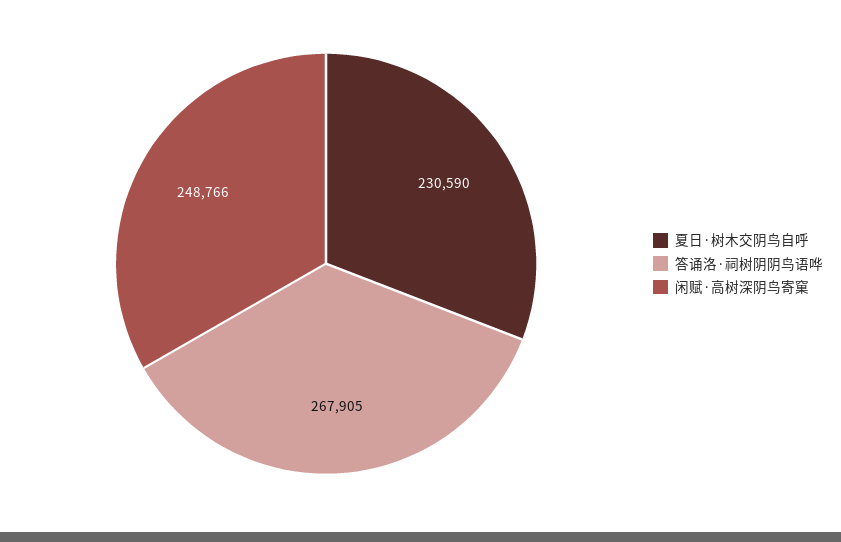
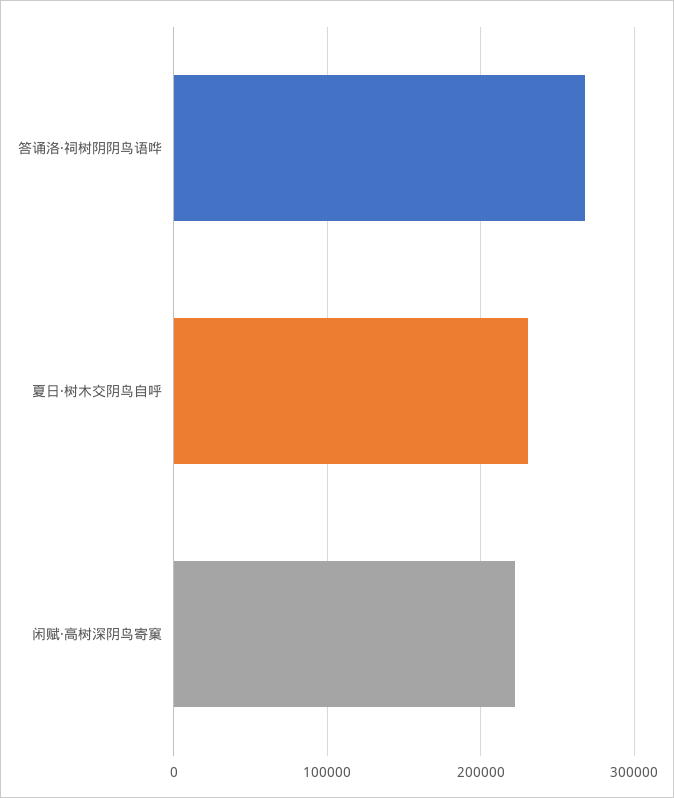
闲赋·高树深阴鸟寄窠: 248766 -> 220000

